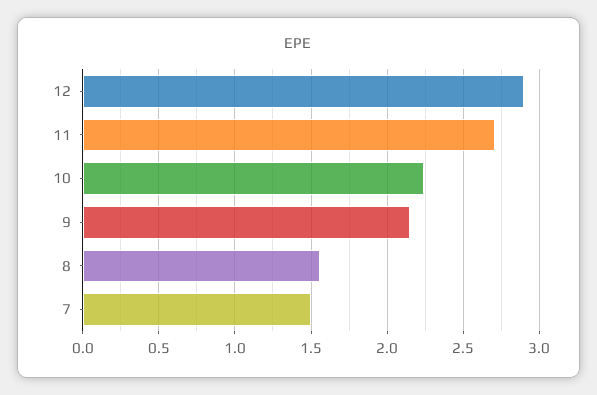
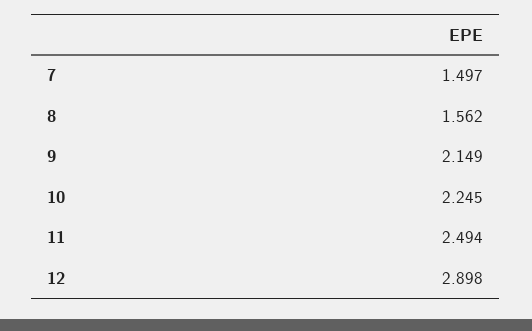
11: 2.7 -> 2.494

